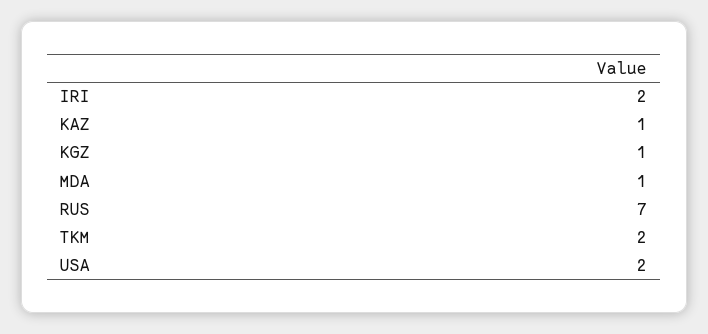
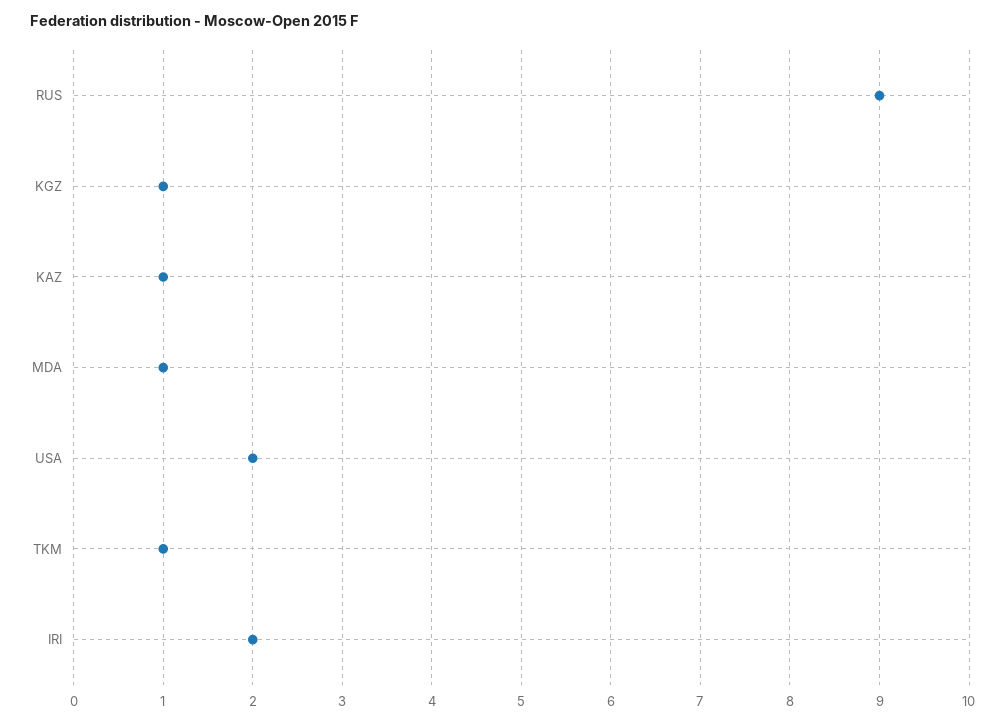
RUS: 7 -> 9
TKM: 2 -> 1

